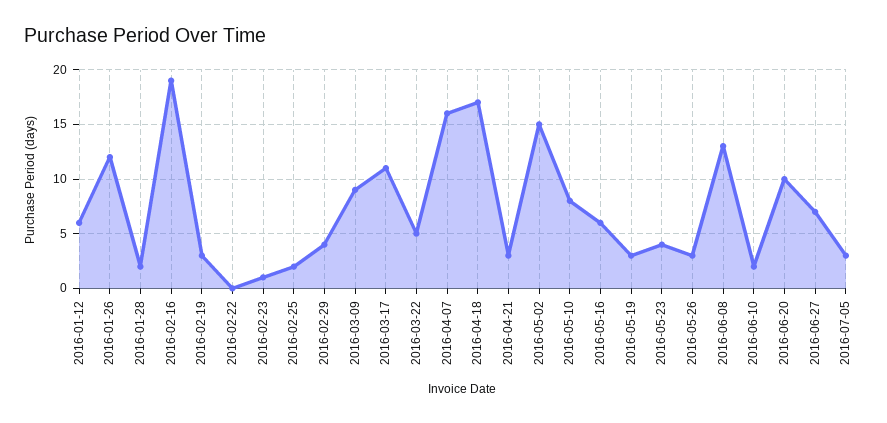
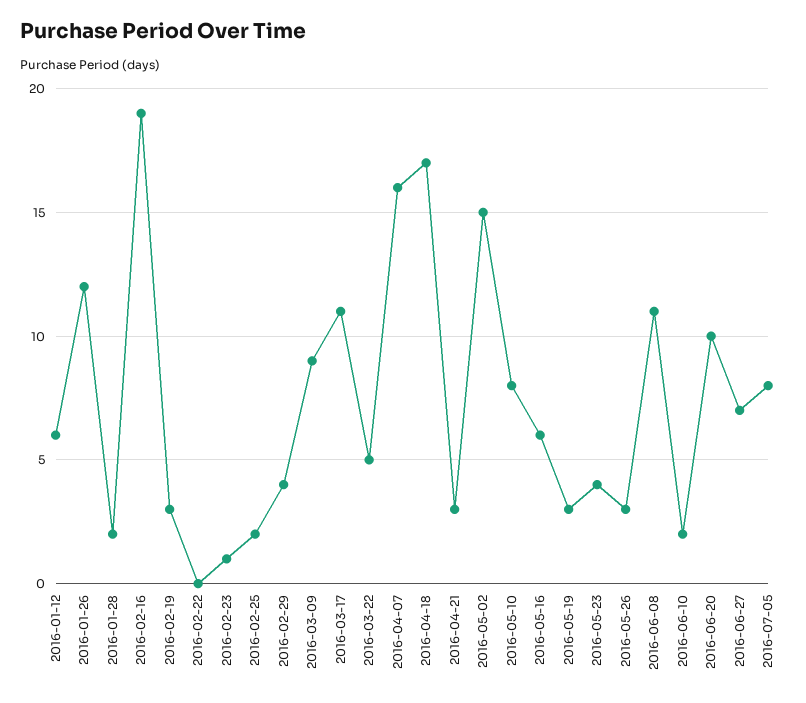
2016-06-08: 13 -> 11
2016-07-05: 3 -> 8

